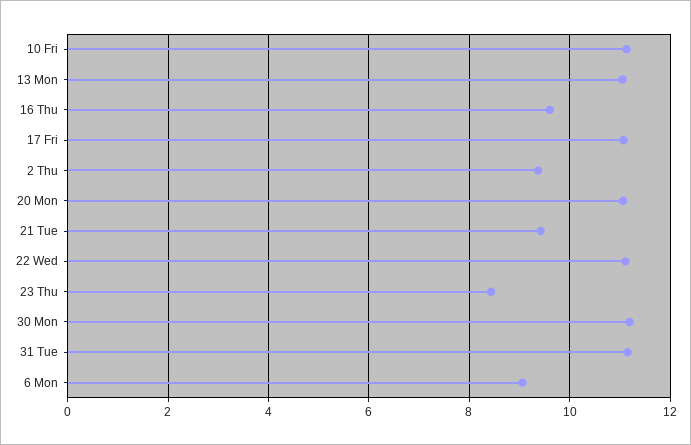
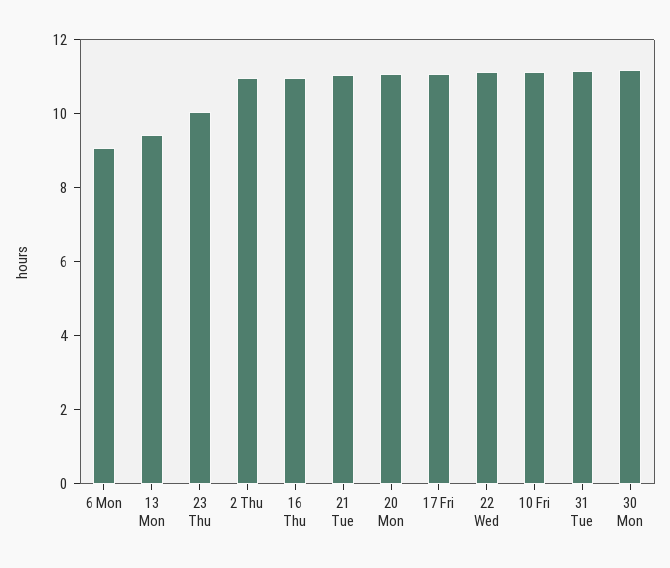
13 Mon: 11 -> 9.5
16 Thu: 9.6 -> 11
2 Thu: 9.4 -> 11
21 Tue: 9.4 -> 11
23 Thu: 8.4 -> 10

